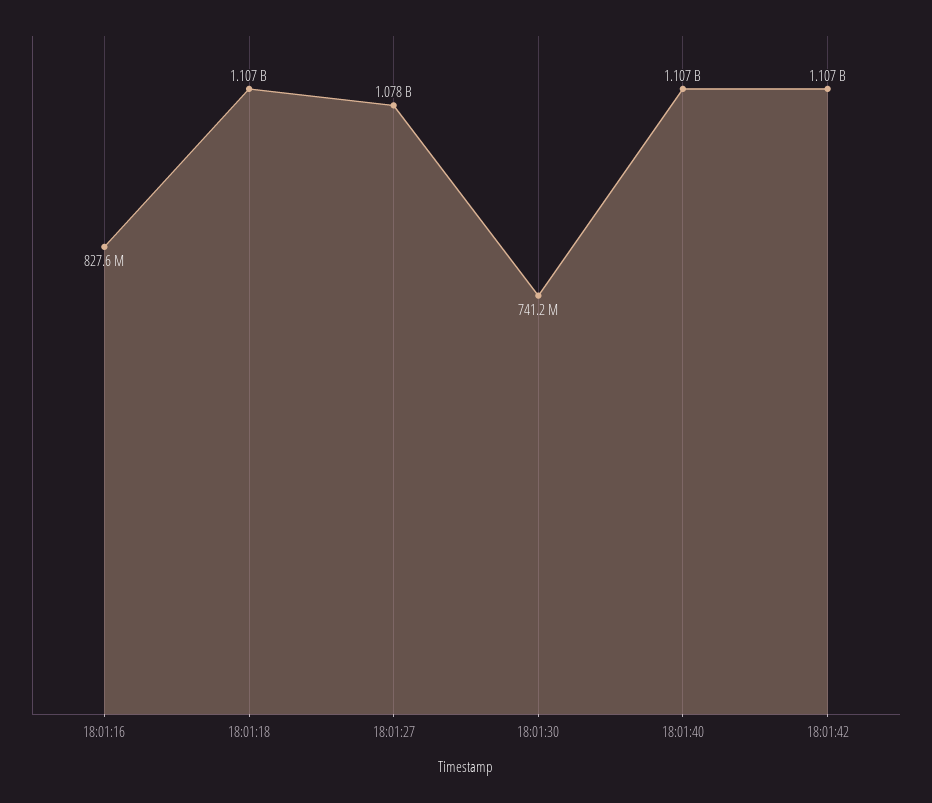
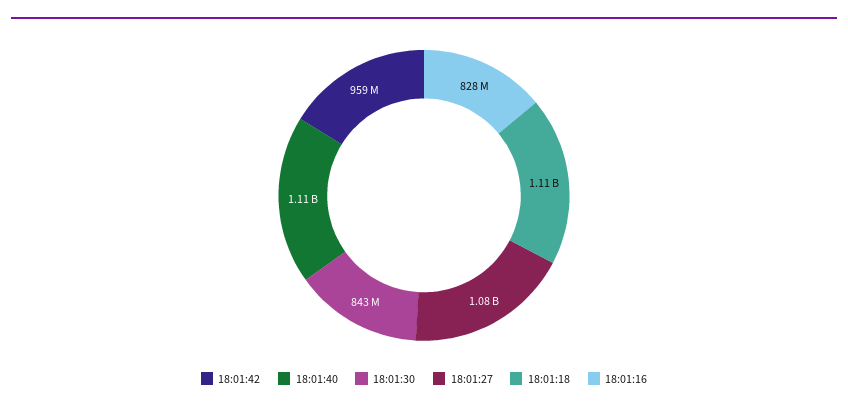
18:01:30: 741200000 -> 843000000
18:01:42: 1107000000 -> 959000000

